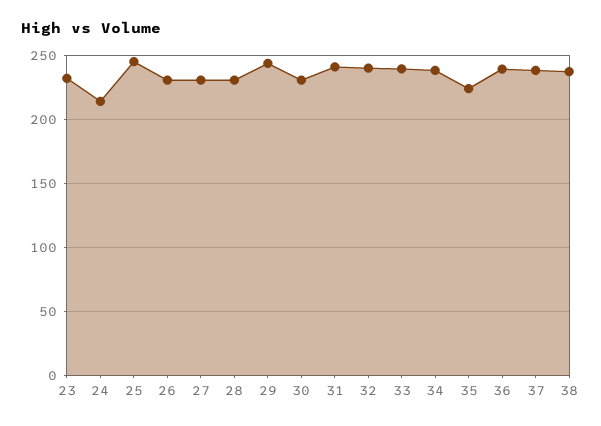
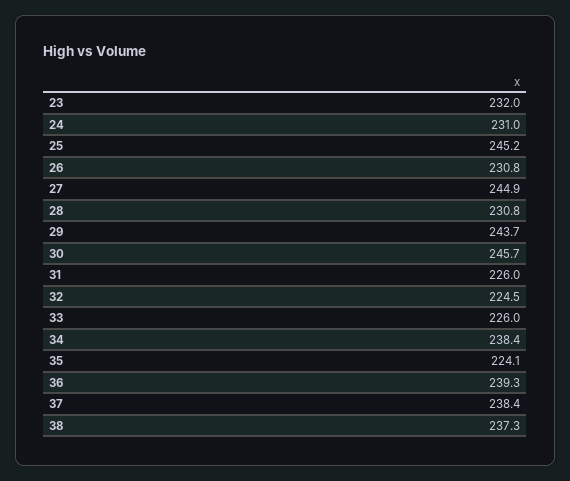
24: 215 -> 231
27: 230 -> 244.9
30: 230 -> 245.7
31: 240 -> 226
32: 240 -> 224.5
33: 240 -> 226

